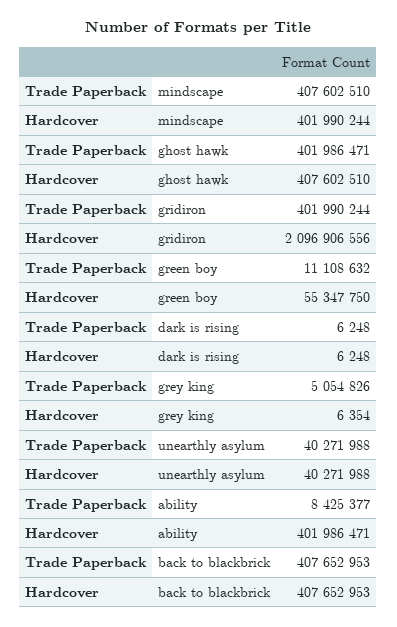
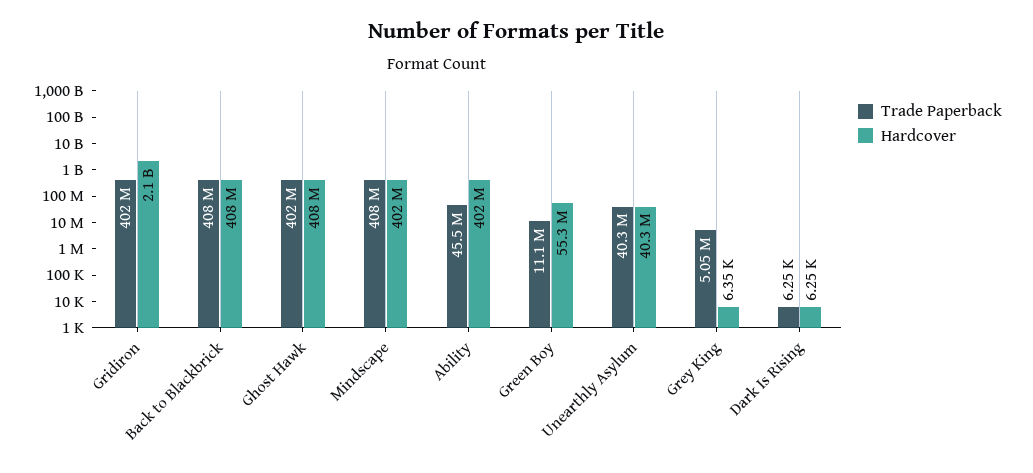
Trade Paperback, ability: 8425377 -> 45500000

